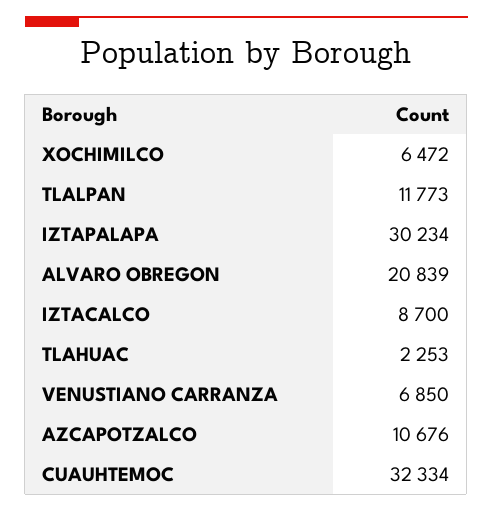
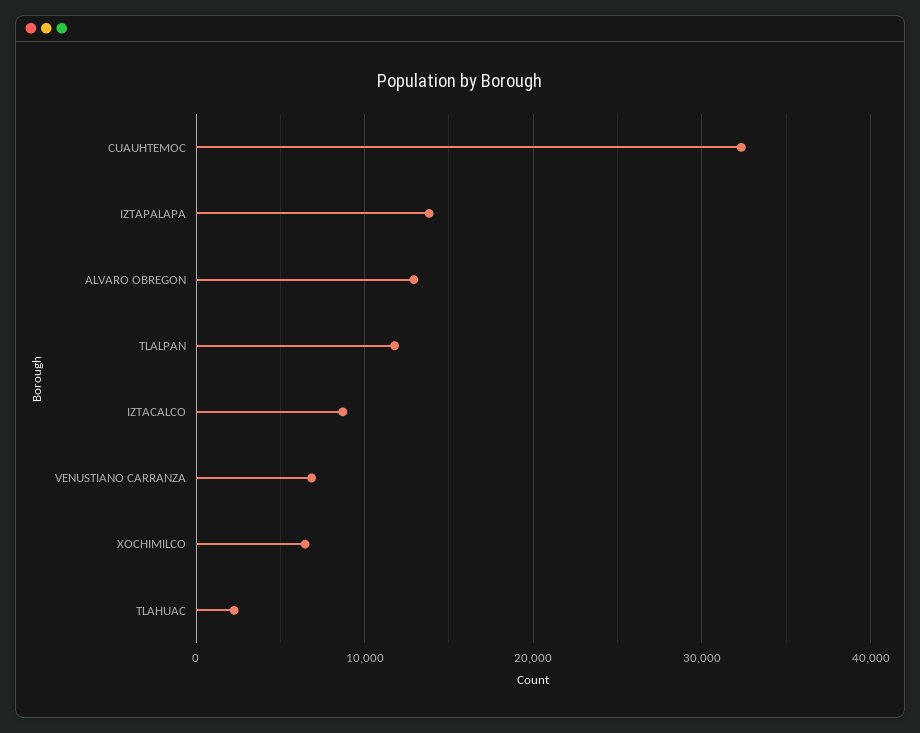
IZTAPALAPA: 30234 -> 14000
ALVARO OBREGON: 20839 -> 13000
AZCAPOTZALCO: 10676 -> none

